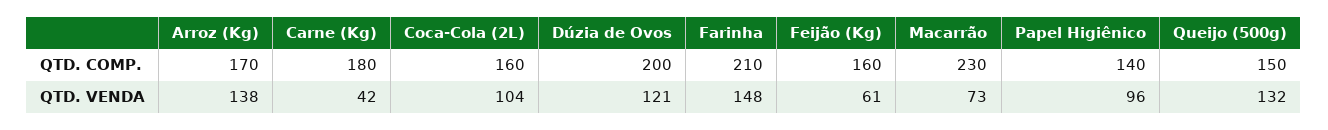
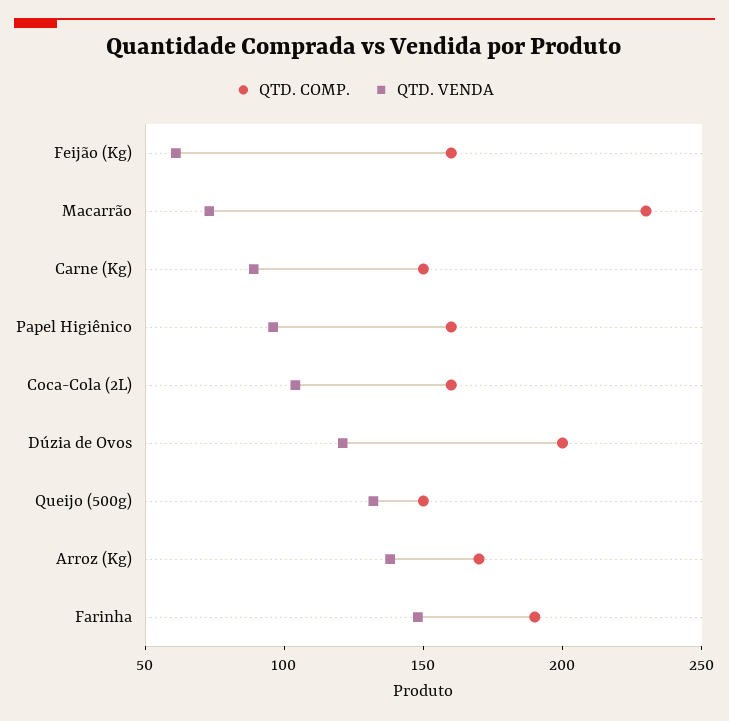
QTD. COMP., Carne (Kg): 180 -> 150
QTD. COMP., Farinha: 210 -> 190
QTD. COMP., Papel Higiênico: 140 -> 160
QTD. VENDA, Carne (Kg): 42 -> 90

